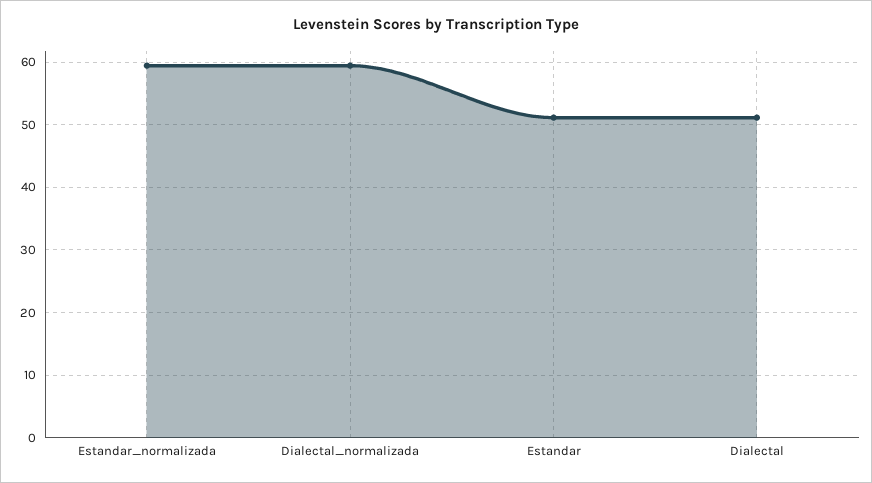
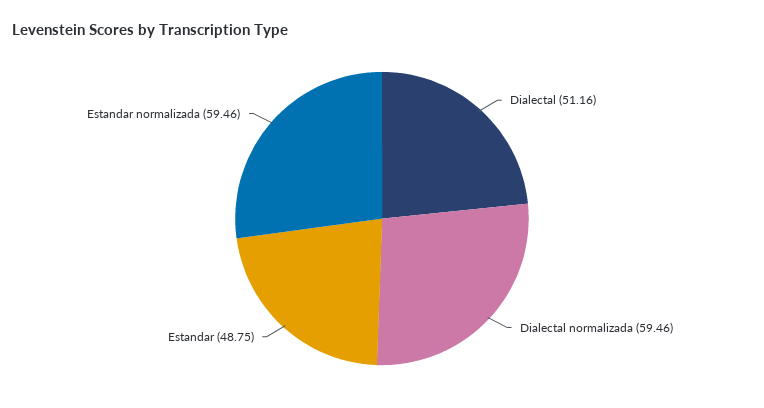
Estandar: 51 -> 48.75

